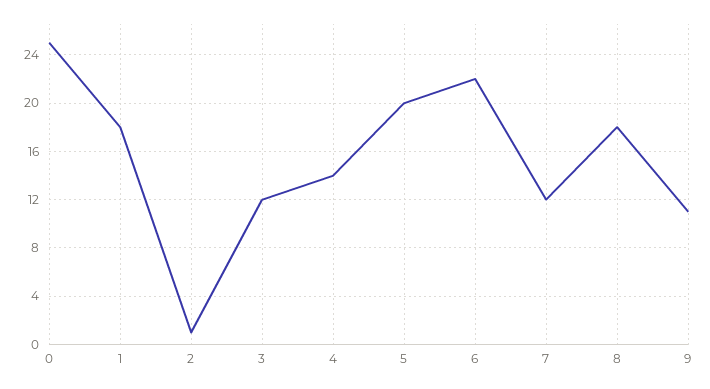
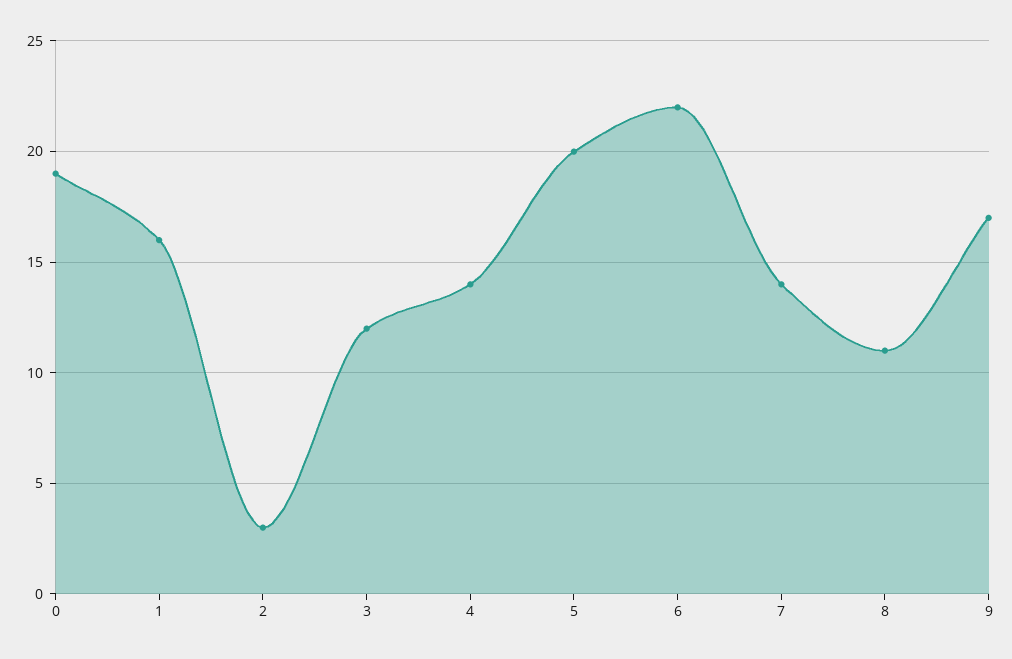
0: 25 -> 19
1: 18 -> 16
2: 1 -> 3
7: 12 -> 14
8: 18 -> 11
9: 11 -> 17

